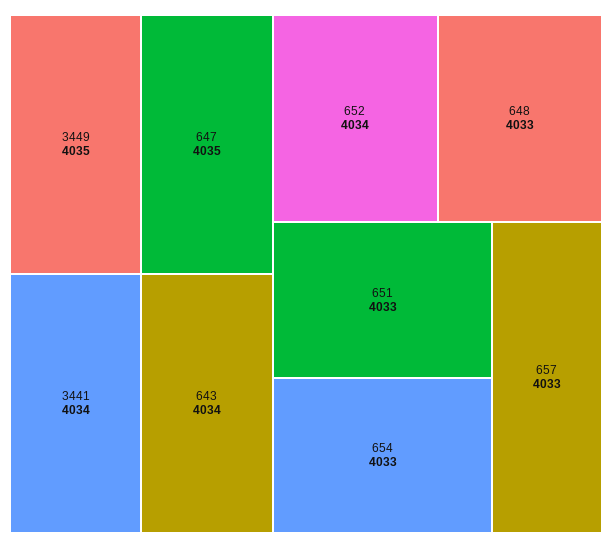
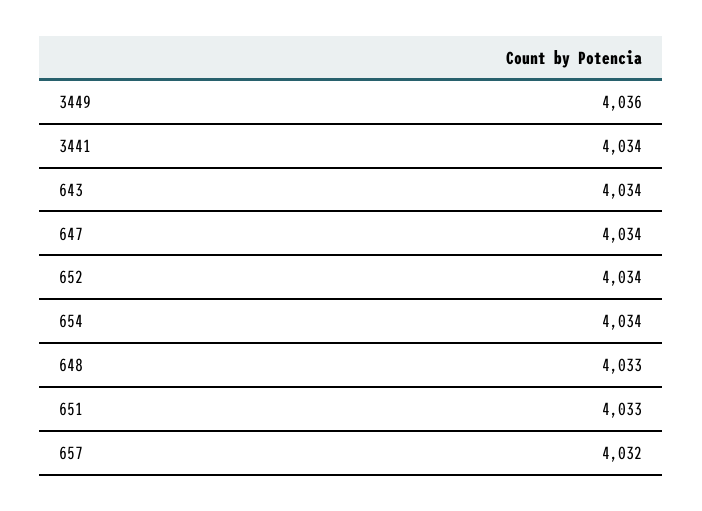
3449: 4035 -> 4036
647: 4035 -> 4034
654: 4033 -> 4034
657: 4033 -> 4032

